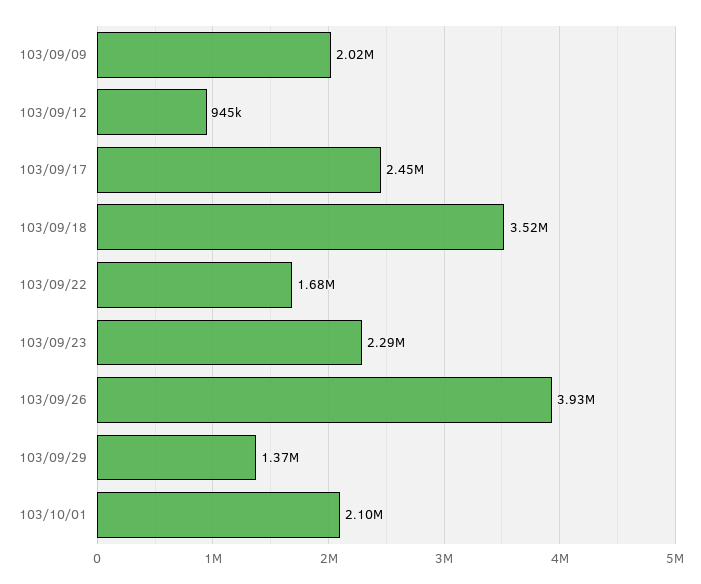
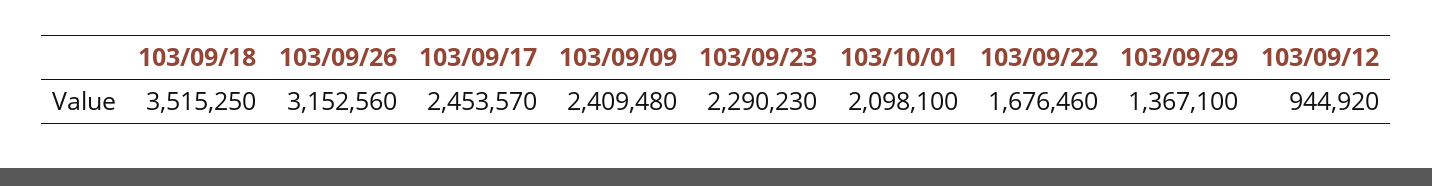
103/09/09: 2020000 -> 2409480
103/09/26: 3930000 -> 3152560

